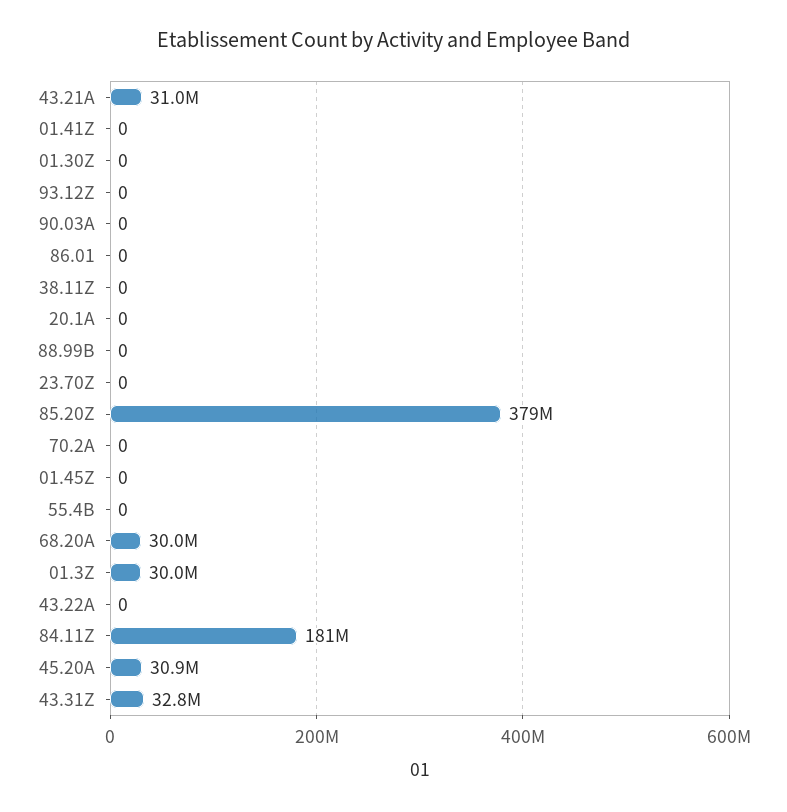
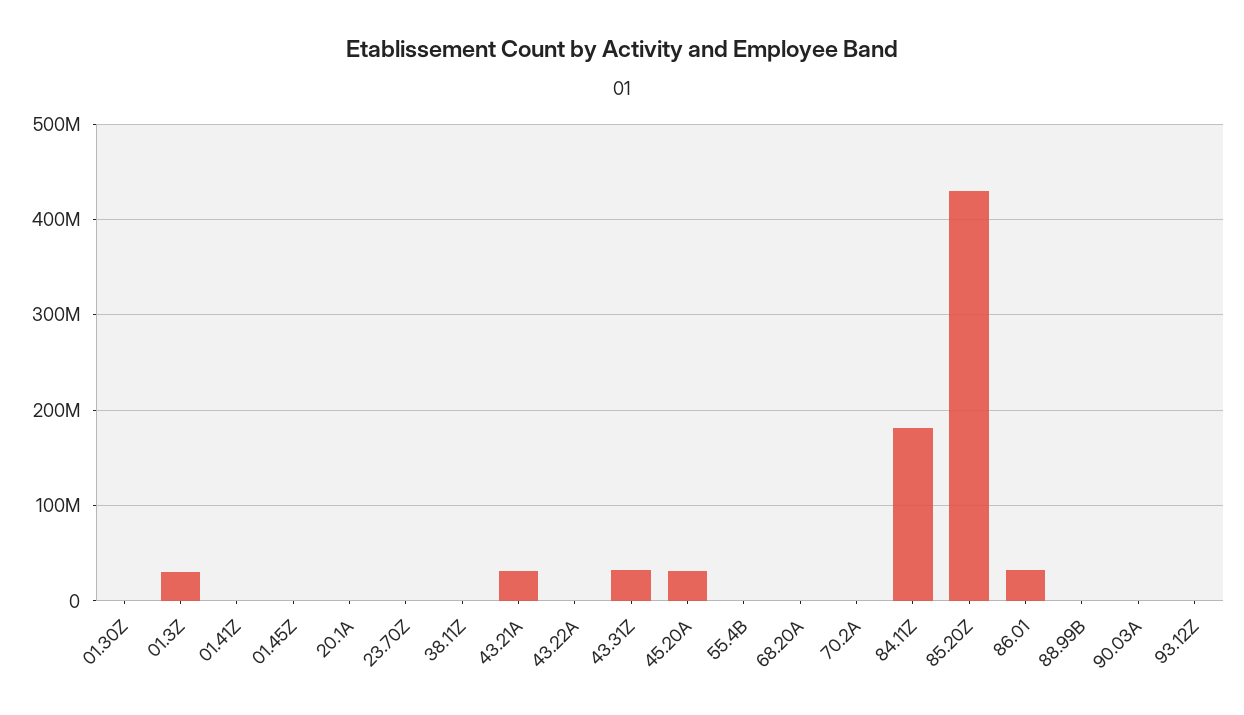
86.01: 0 -> 30000000
85.20Z: 379000000 -> 430000000
68.20A: 30000000 -> 0

